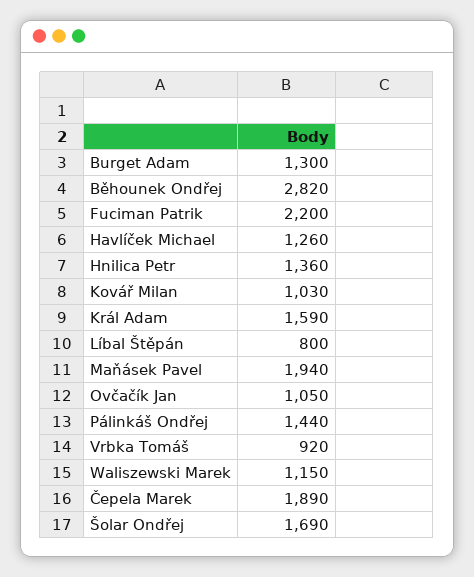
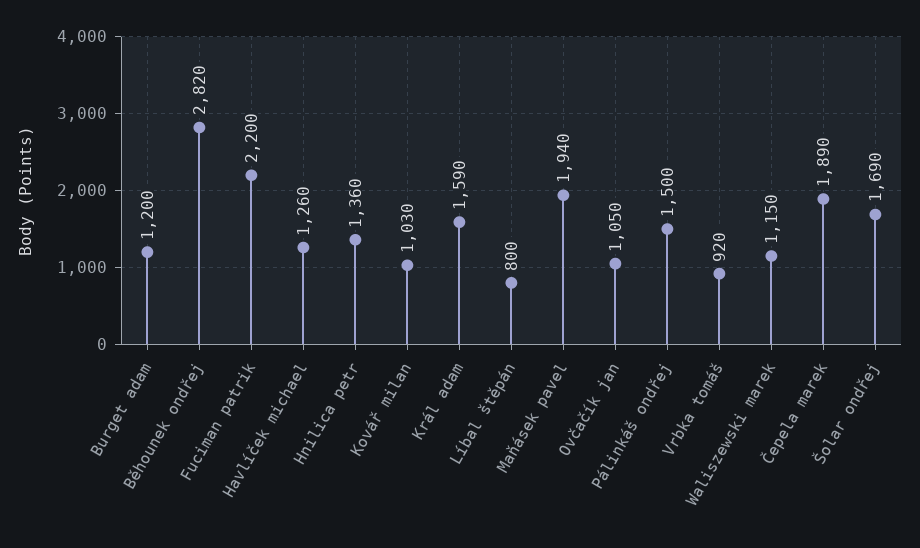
Burget Adam: 1300 -> 1200
Pálinkáš Ondřej: 1440 -> 1500

